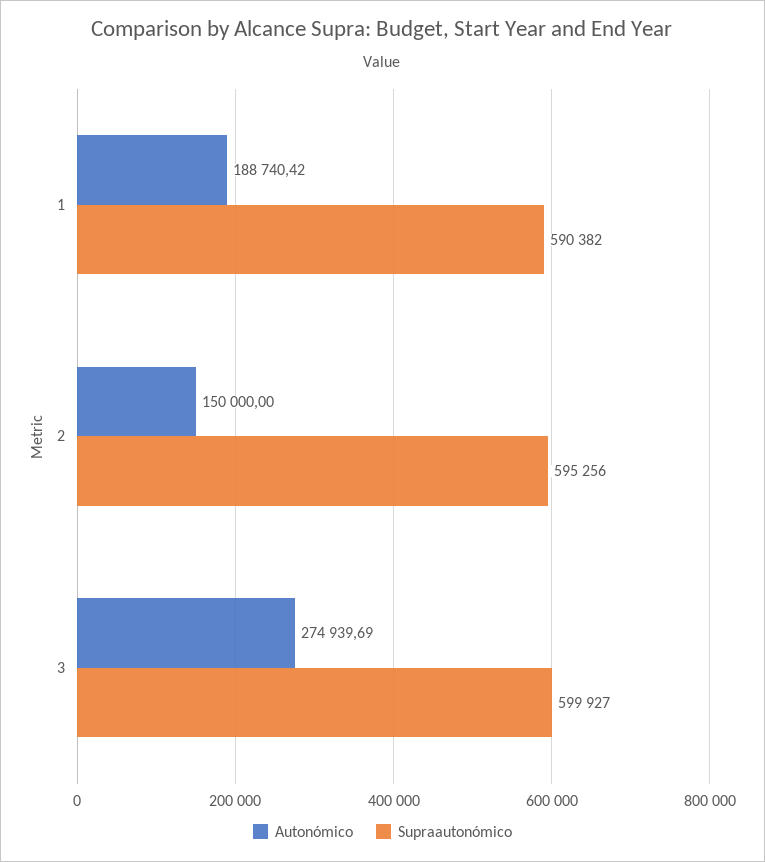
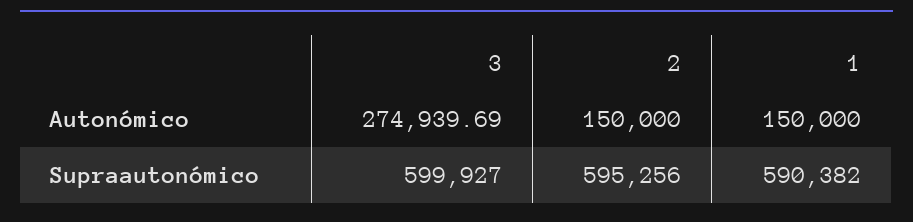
Autonómico, 1: 188740.42 -> 150000

